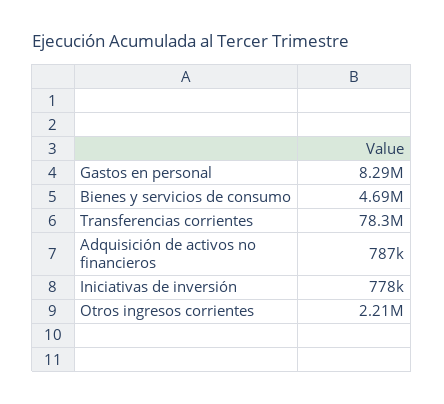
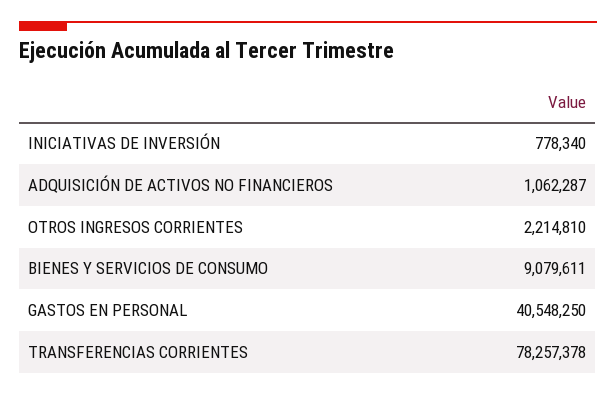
Gastos en personal: 8290000 -> 40548250
Bienes y servicios de consumo: 4690000 -> 9079611
Adquisición de activos no financieros: 787000 -> 1062287

